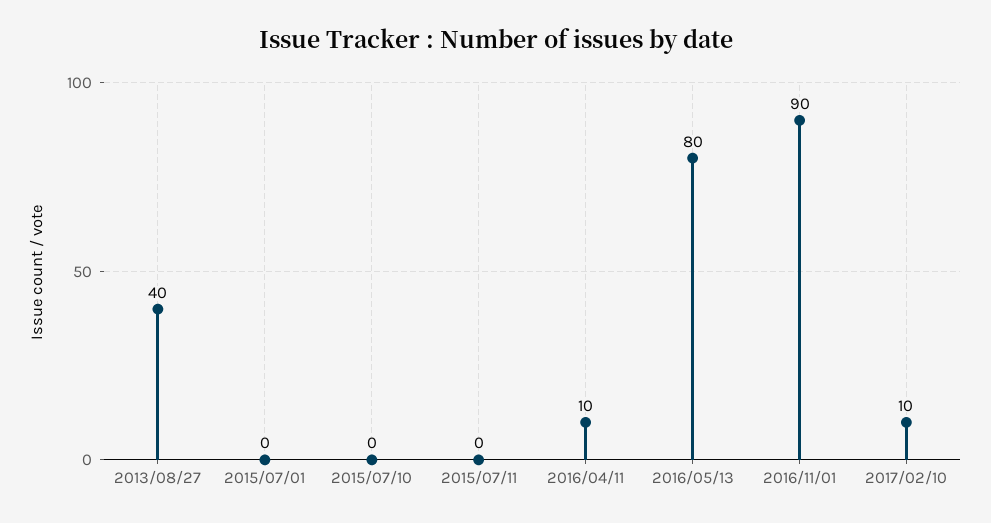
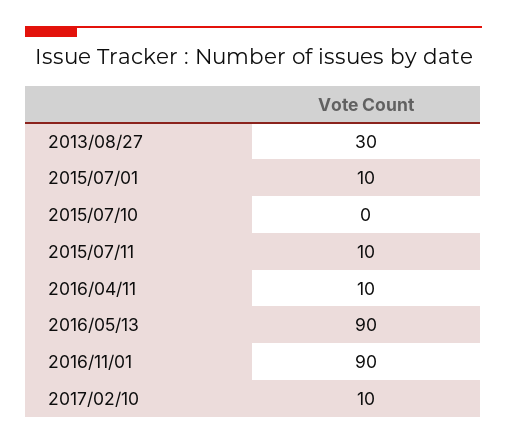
2013/08/27: 40 -> 30
2015/07/01: 0 -> 10
2015/07/11: 0 -> 10
2016/05/13: 80 -> 90

